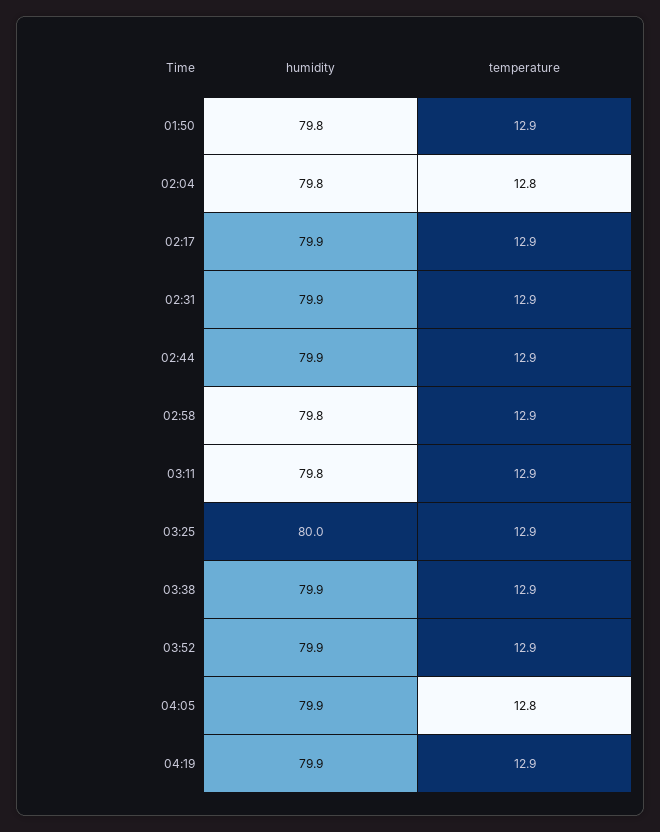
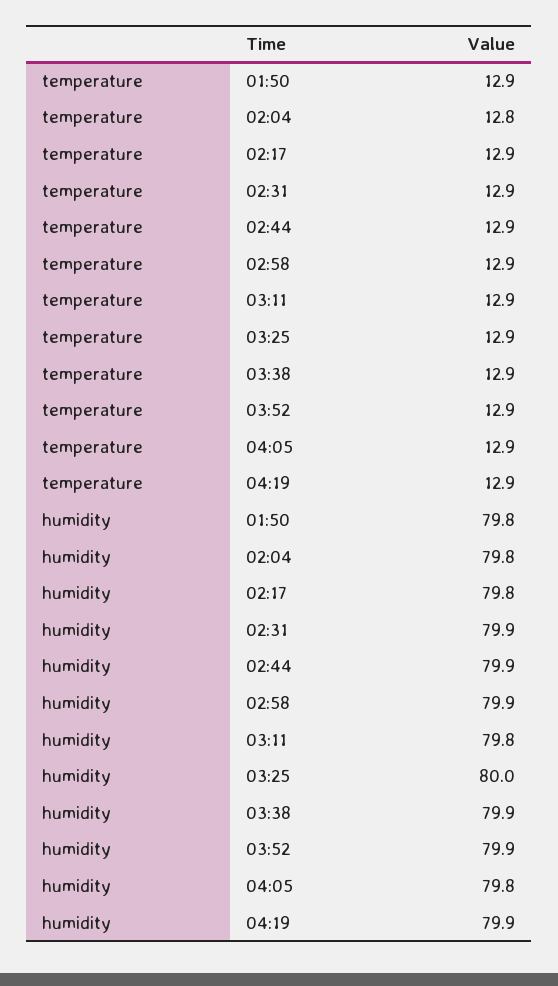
humidity, 02:17: 79.9 -> 79.8
humidity, 02:58: 79.8 -> 79.9
humidity, 04:05: 79.9 -> 79.8
temperature, 04:05: 12.8 -> 12.9

